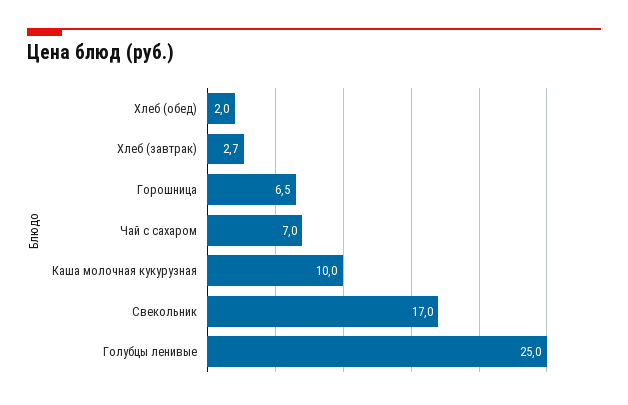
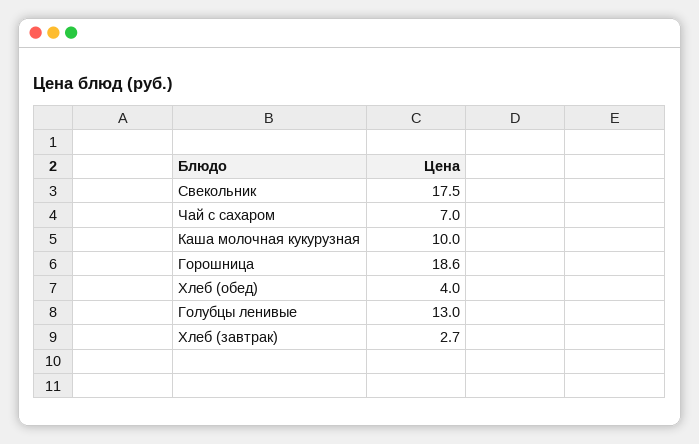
Хлеб (обед): 2 -> 4
Горошница: 6.5 -> 18.6
Свекольник: 17 -> 17.5
Голубцы ленивые: 25 -> 13

